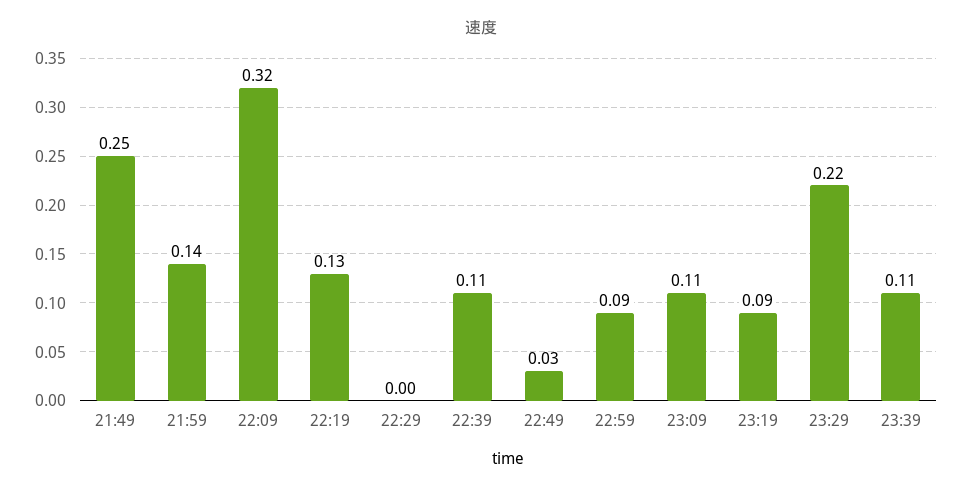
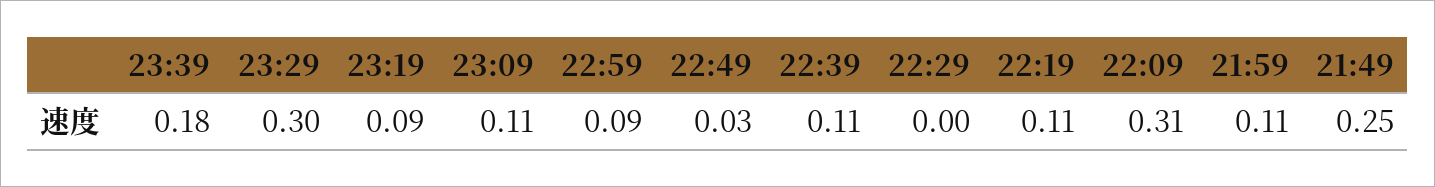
21:59: 0.14 -> 0.11
22:09: 0.32 -> 0.31
22:19: 0.13 -> 0.11
23:29: 0.22 -> 0.3
23:39: 0.11 -> 0.18

